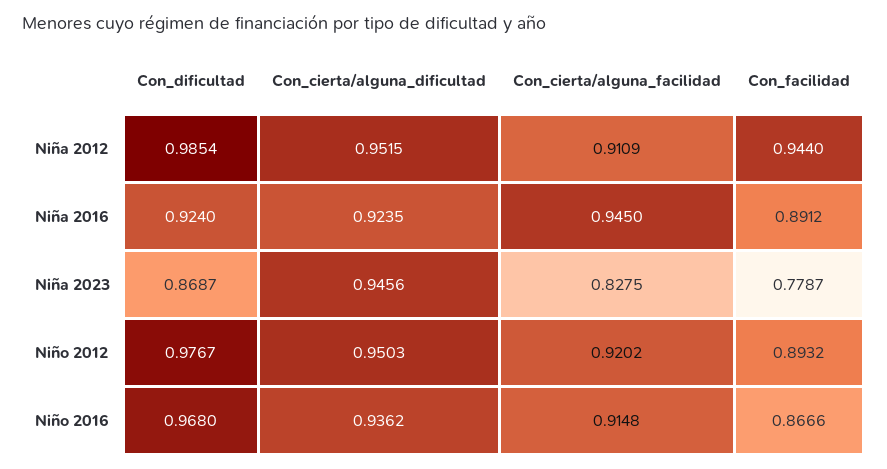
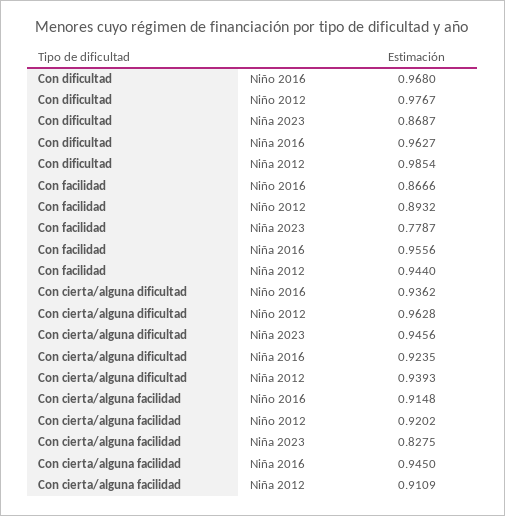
Con_cierta/alguna_dificultad, Niña 2012: 0.9515 -> 0.9393
Con_dificultad, Niña 2016: 0.924 -> 0.9627
Con_facilidad, Niña 2016: 0.8912 -> 0.9556
Con_cierta/alguna_dificultad, Niño 2012: 0.9503 -> 0.9628

